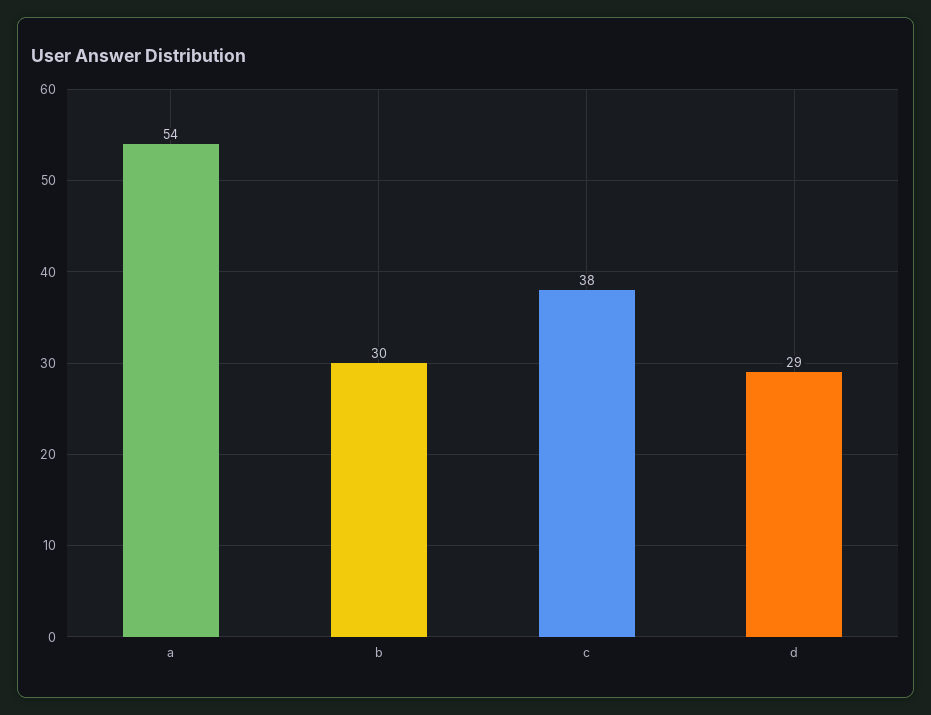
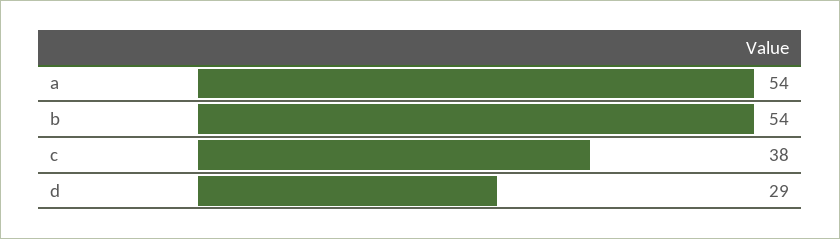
b: 30 -> 54

